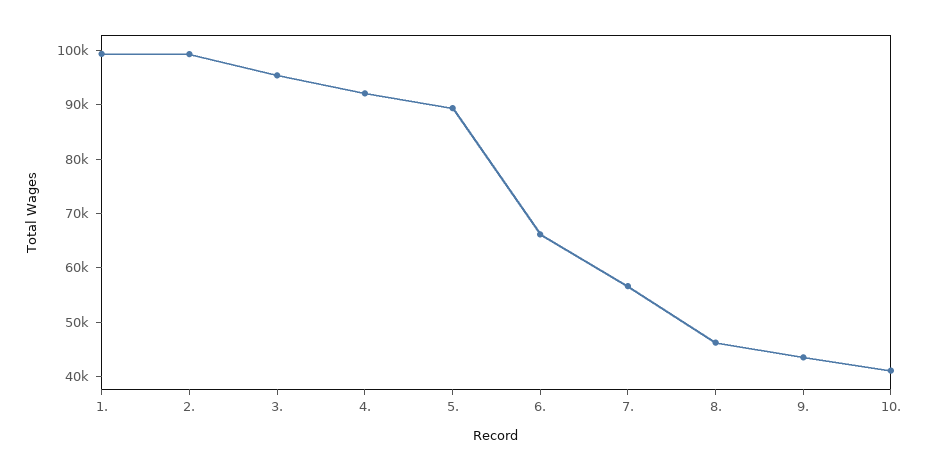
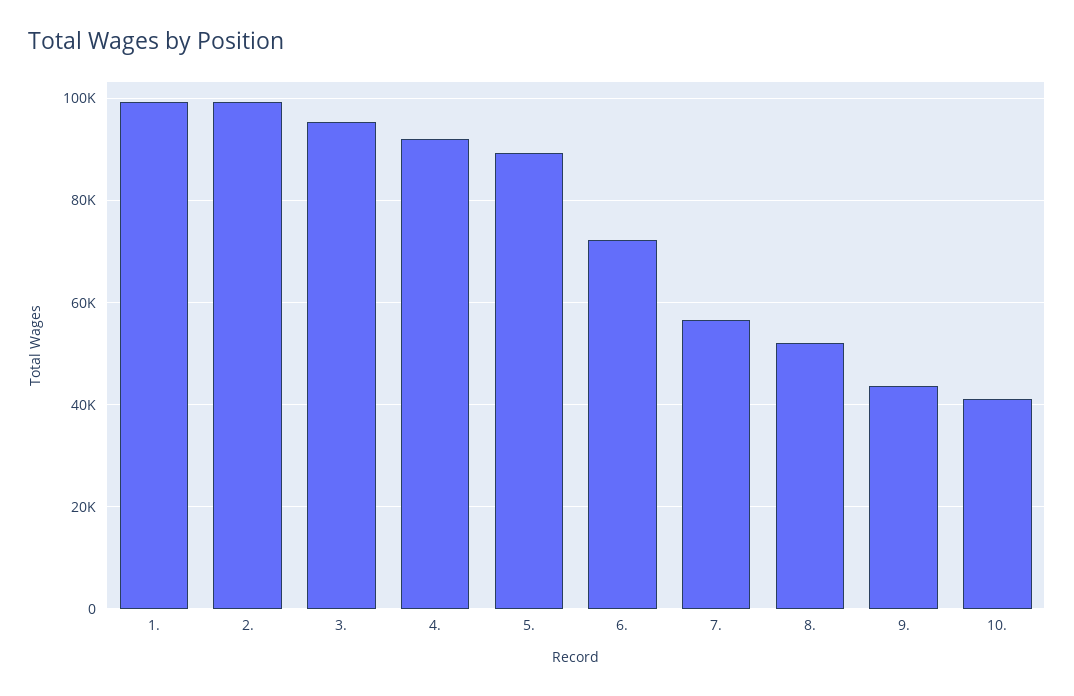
6.: 66000 -> 72000
8.: 46000 -> 52000

